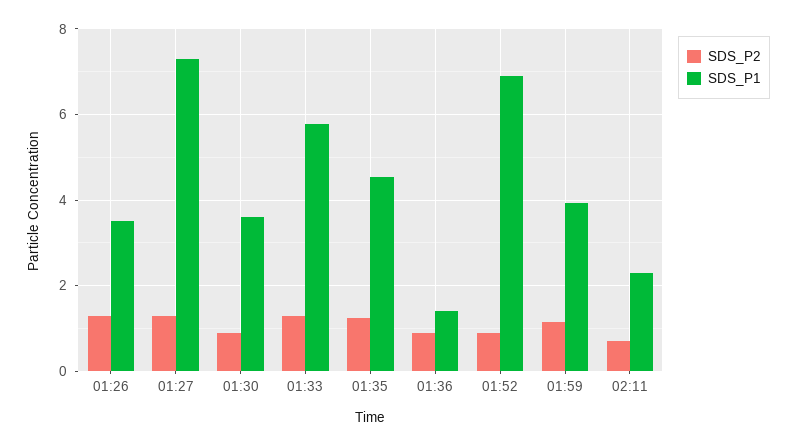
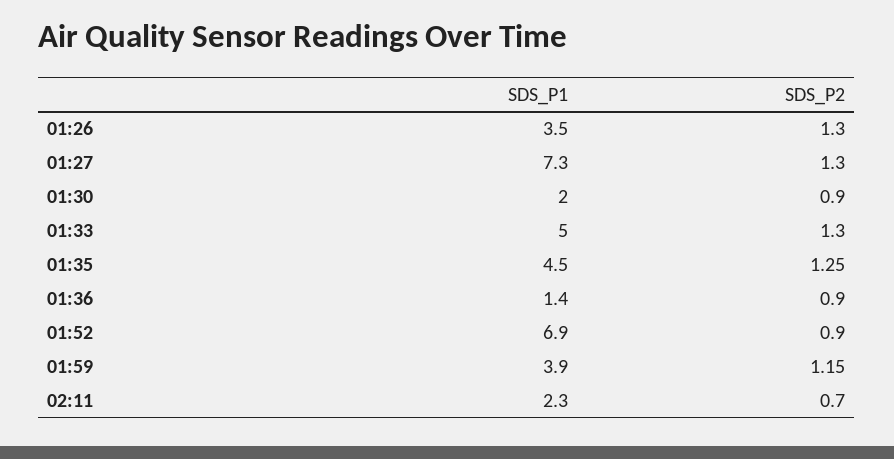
SDS_P1, 01:30: 3.6 -> 2
SDS_P1, 01:33: 5.8 -> 5

